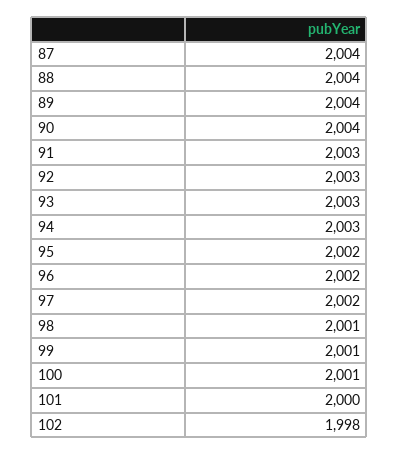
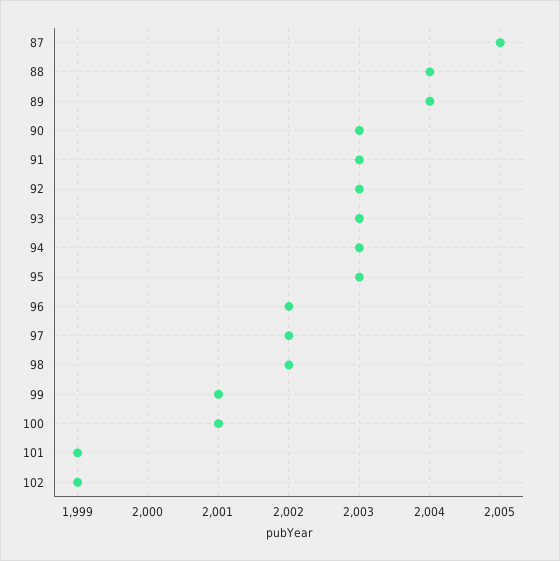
87: 2004 -> 2005
90: 2004 -> 2003
95: 2002 -> 2003
98: 2001 -> 2002
101: 2000 -> 1999
102: 1998 -> 1999

